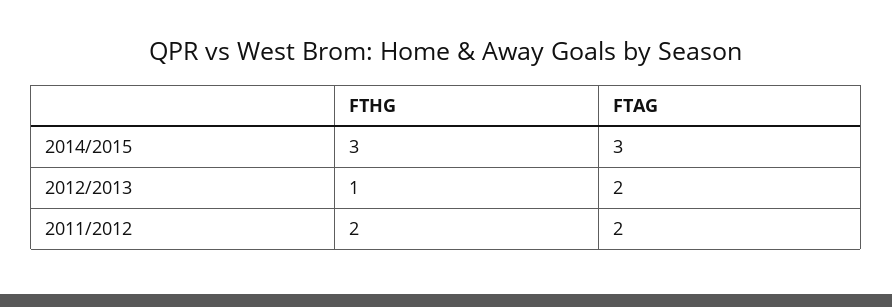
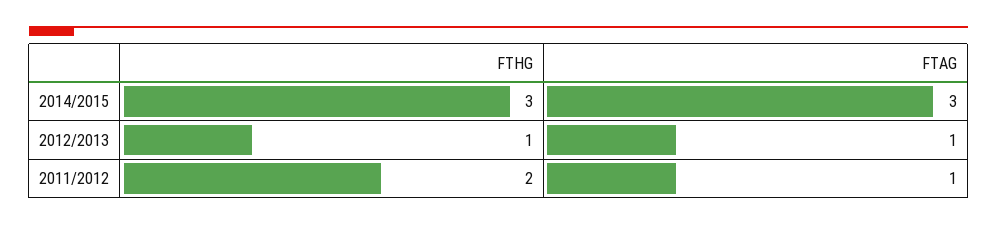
FTAG, 2012/2013: 2 -> 1
FTAG, 2011/2012: 2 -> 1

